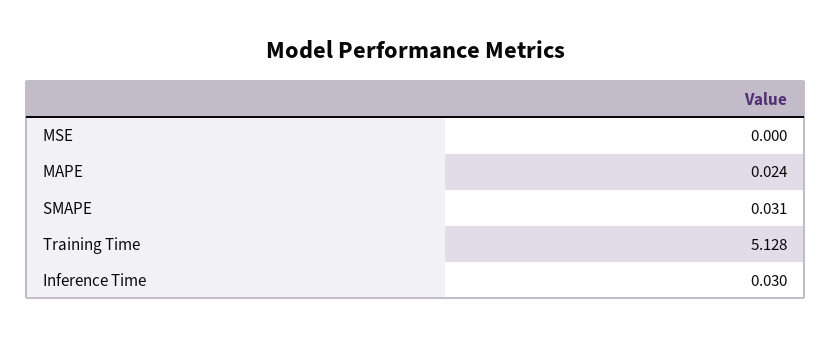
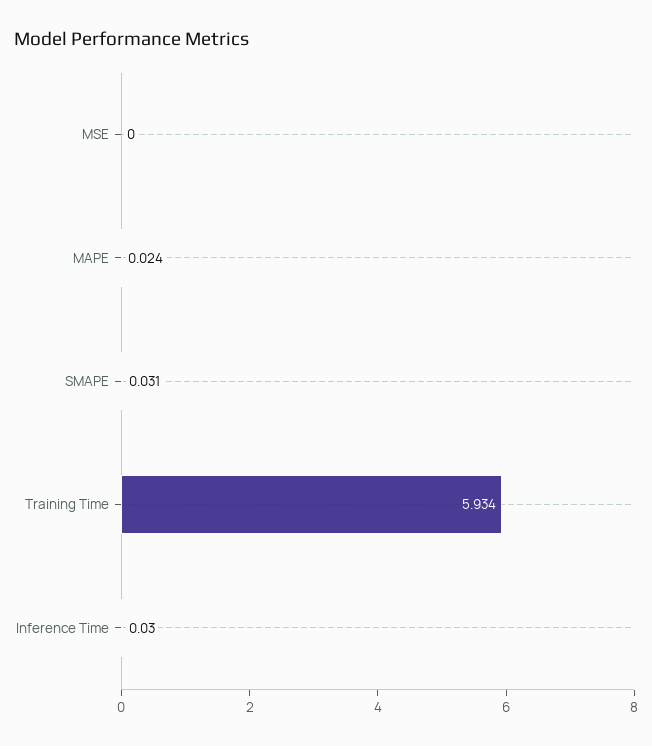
Training Time: 5.128 -> 5.934

